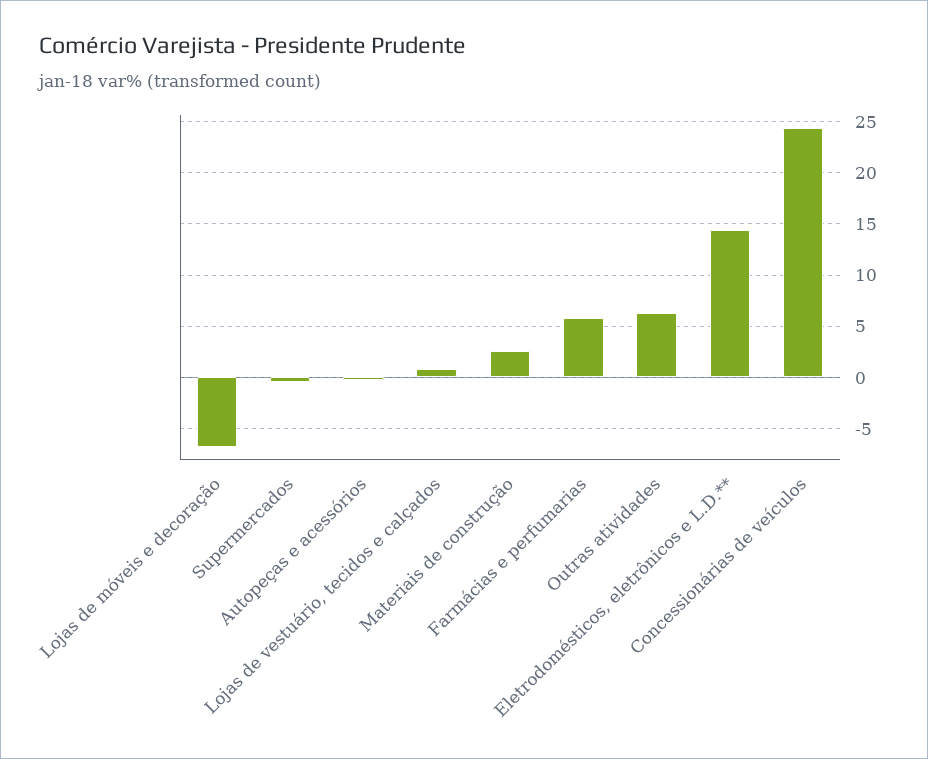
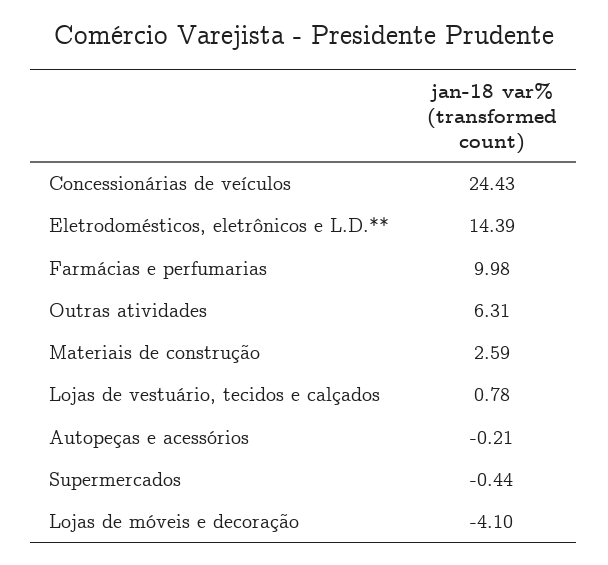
Lojas de móveis e decoração: -7 -> -4.1
Farmácias e perfumarias: 6 -> 9.98

